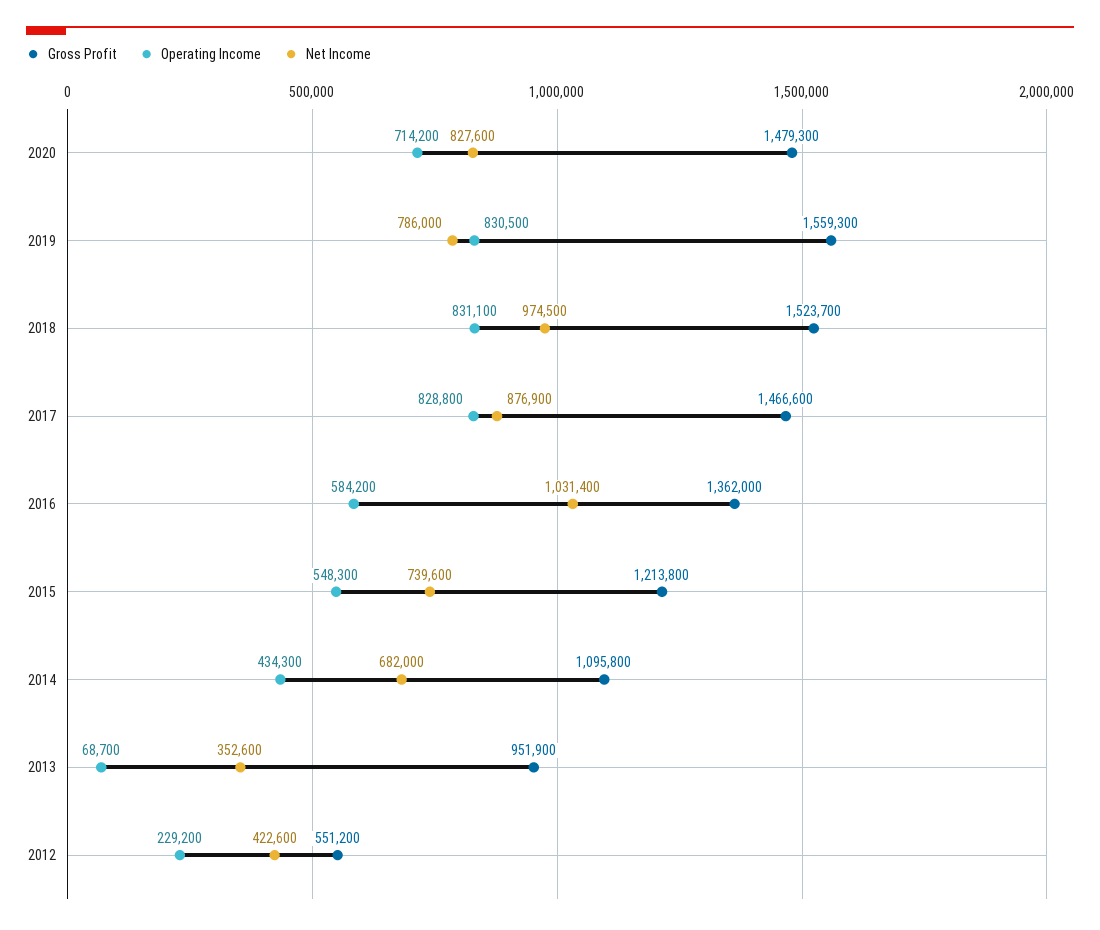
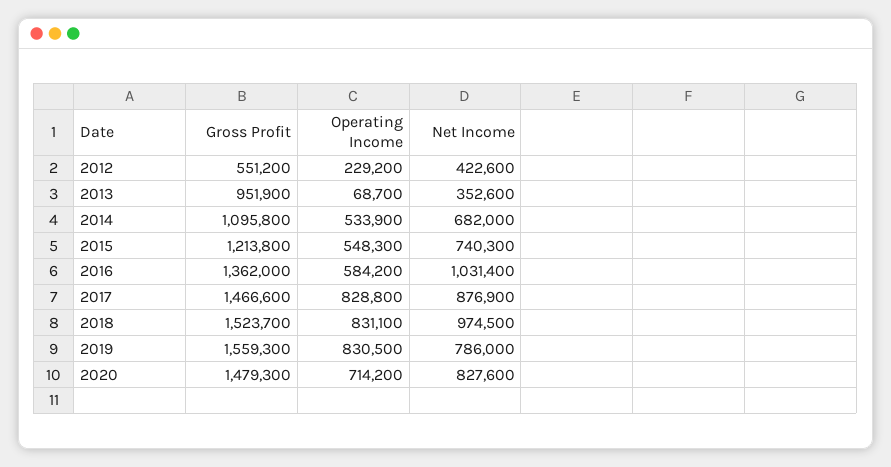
Net Income, 2015: 739600 -> 740300
Operating Income, 2014: 434300 -> 533900

